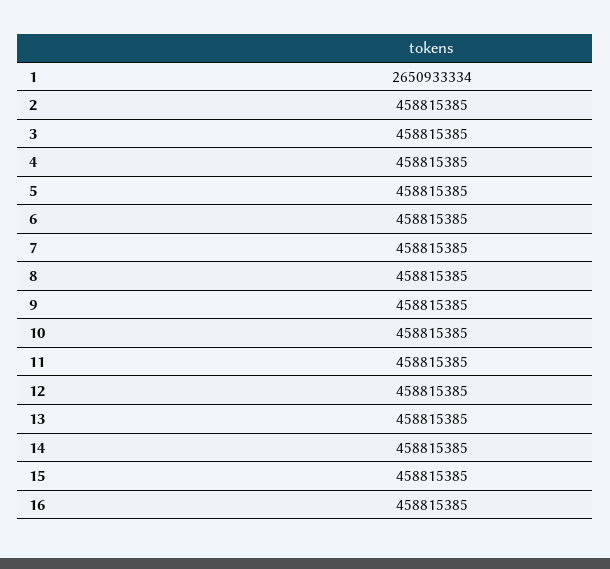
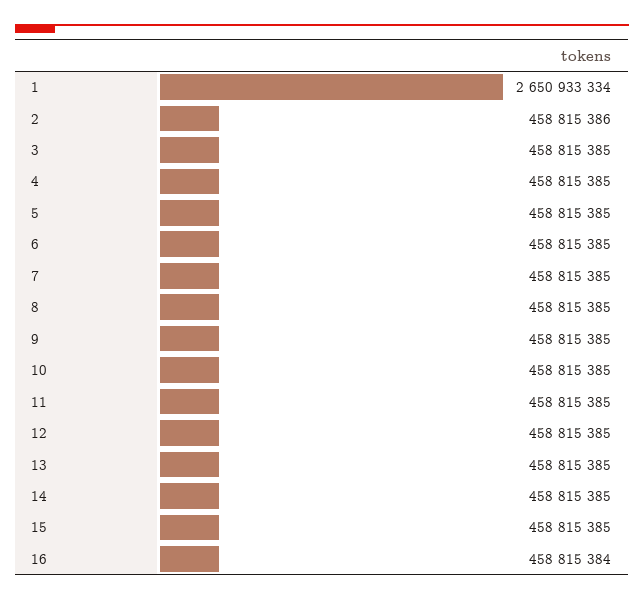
2: 458815385 -> 458815386
16: 458815385 -> 458815384

